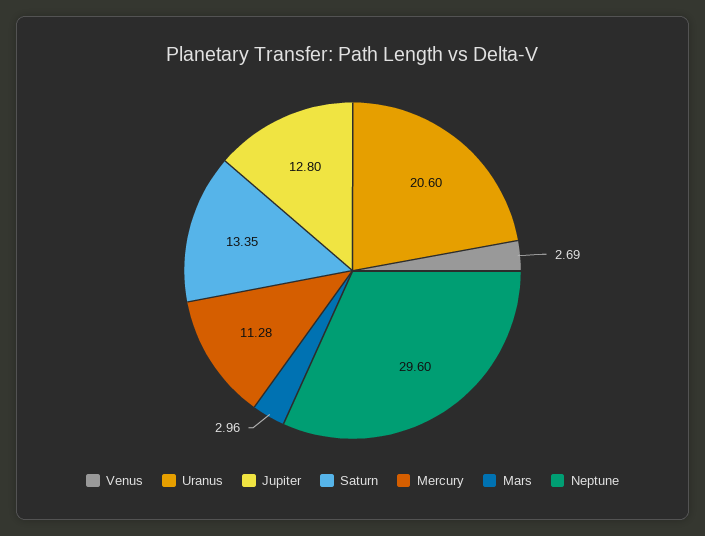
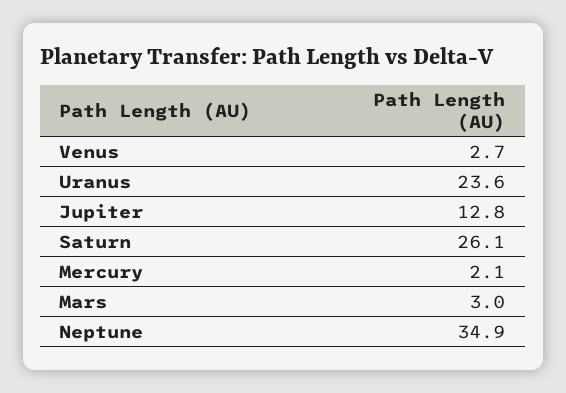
Uranus: 20.6 -> 23.6
Saturn: 13.35 -> 26.1
Mercury: 11.28 -> 2.1
Neptune: 29.6 -> 34.9

